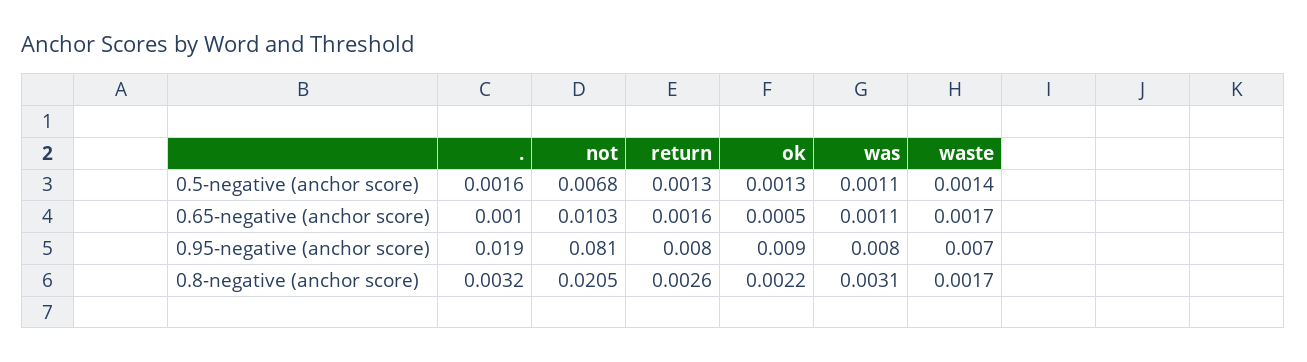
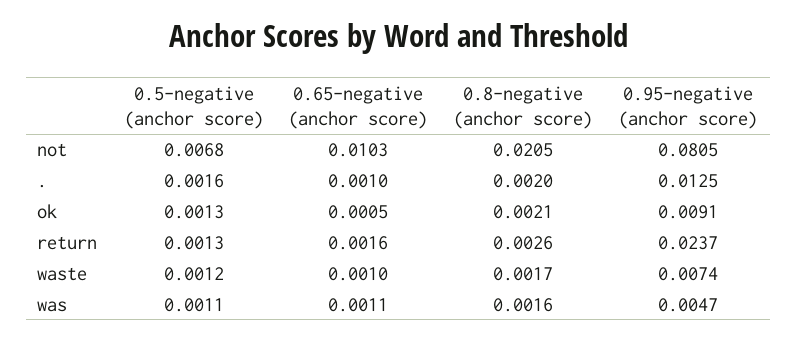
waste, 0.5-negative (anchor score): 0.0014 -> 0.0012
waste, 0.65-negative (anchor score): 0.0017 -> 0.001
., 0.95-negative (anchor score): 0.019 -> 0.0125
return, 0.95-negative (anchor score): 0.008 -> 0.0237
was, 0.95-negative (anchor score): 0.008 -> 0.0047
., 0.8-negative (anchor score): 0.0032 -> 0.002
ok, 0.8-negative (anchor score): 0.0022 -> 0.0021
was, 0.8-negative (anchor score): 0.0031 -> 0.0016

